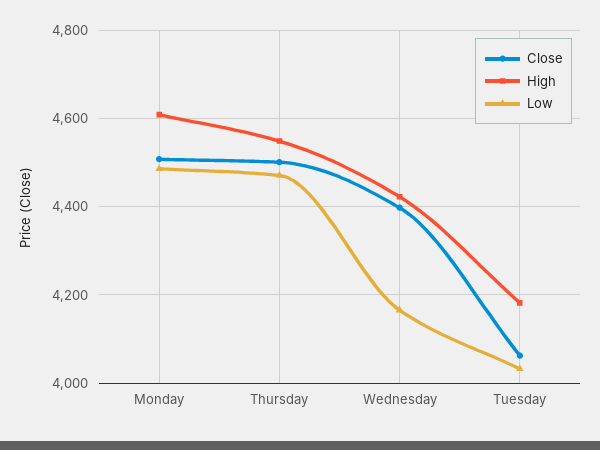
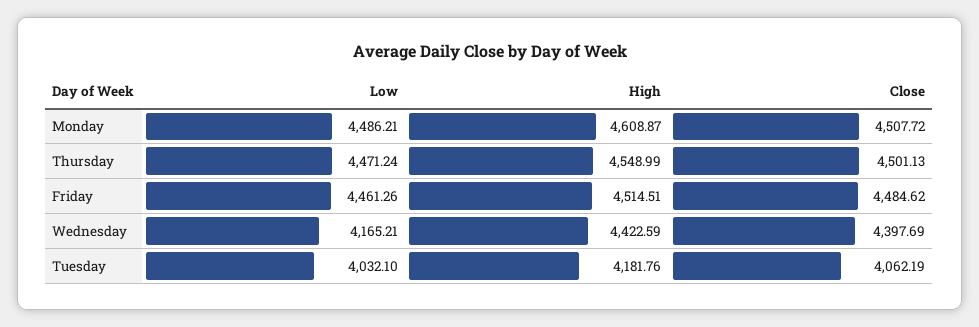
Low, Friday: none -> 4461.26
High, Friday: none -> 4514.51
Close, Friday: none -> 4484.62

